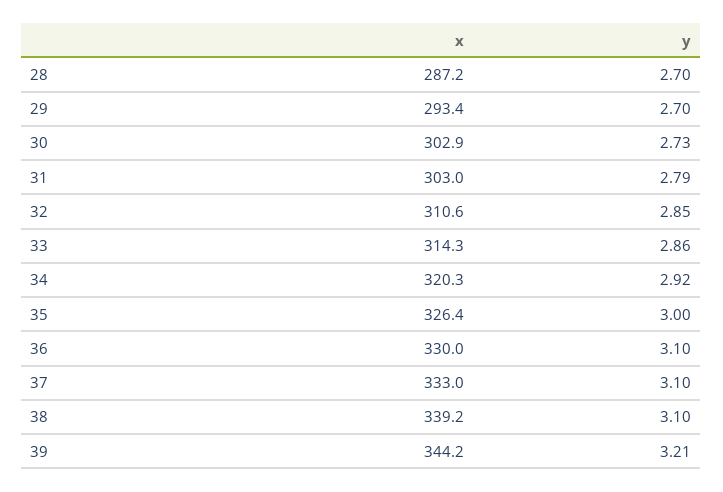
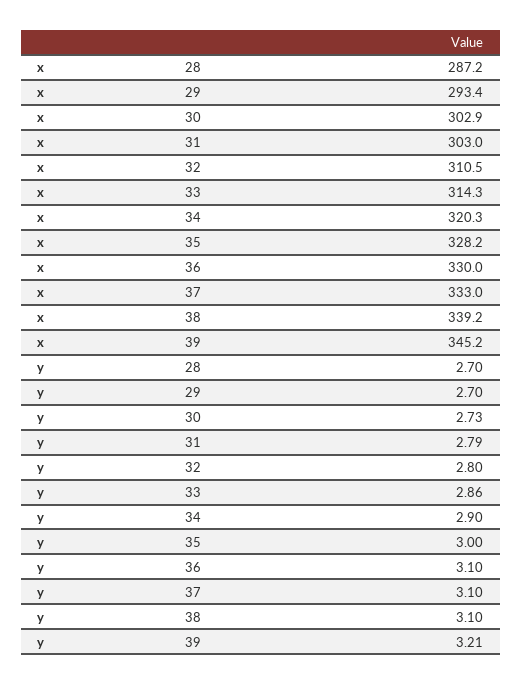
x, 32: 310.6 -> 310.5
y, 32: 2.85 -> 2.8
y, 34: 2.92 -> 2.9
x, 35: 326.4 -> 328.2
x, 39: 344.2 -> 345.2

